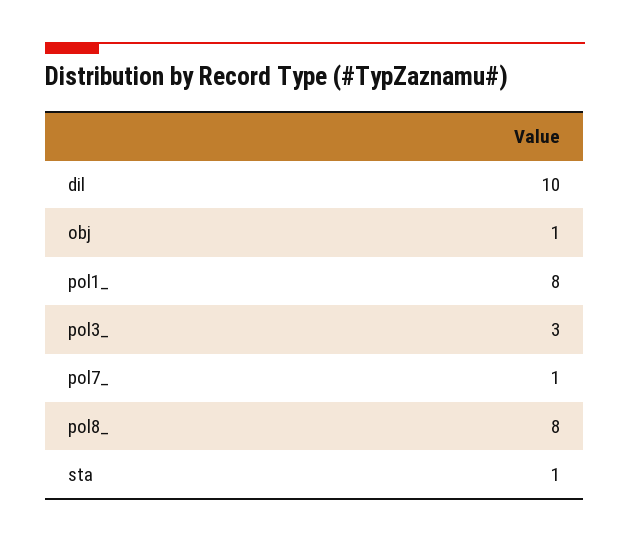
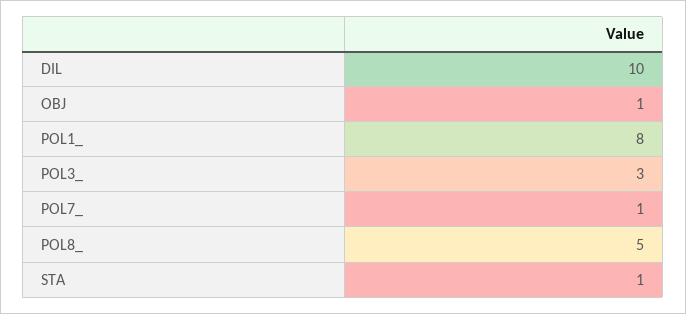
pol8_: 8 -> 5

